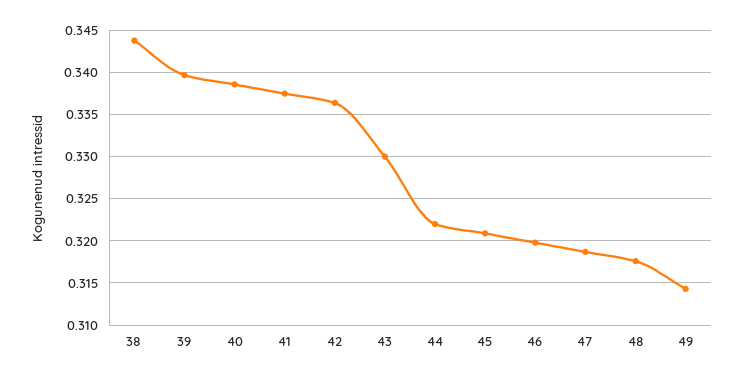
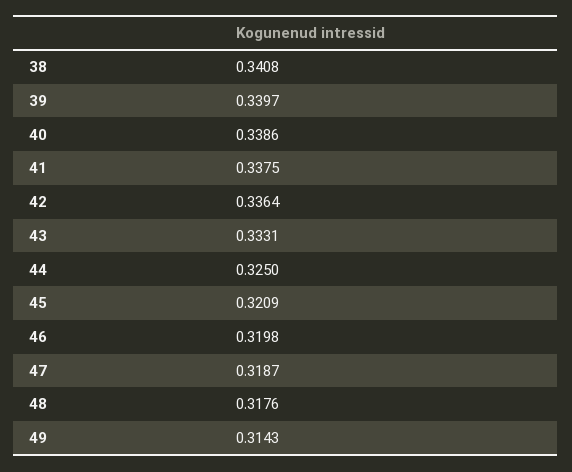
38: 0.344 -> 0.3408
43: 0.33 -> 0.3331
44: 0.322 -> 0.325

